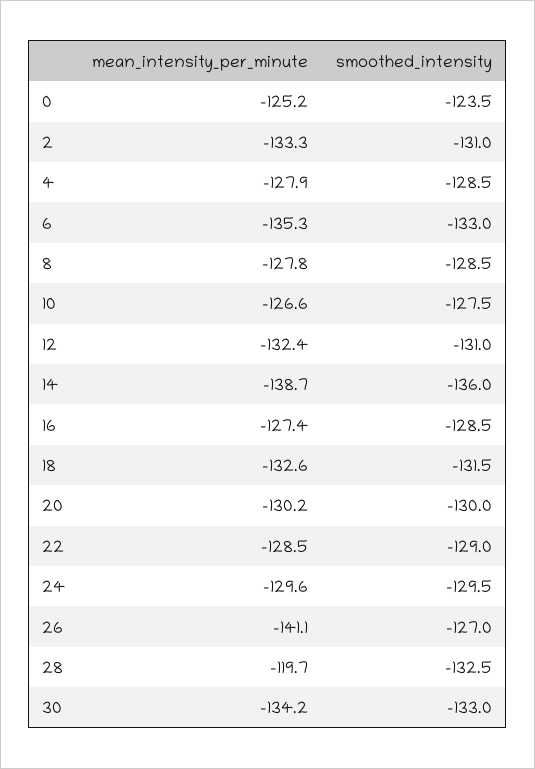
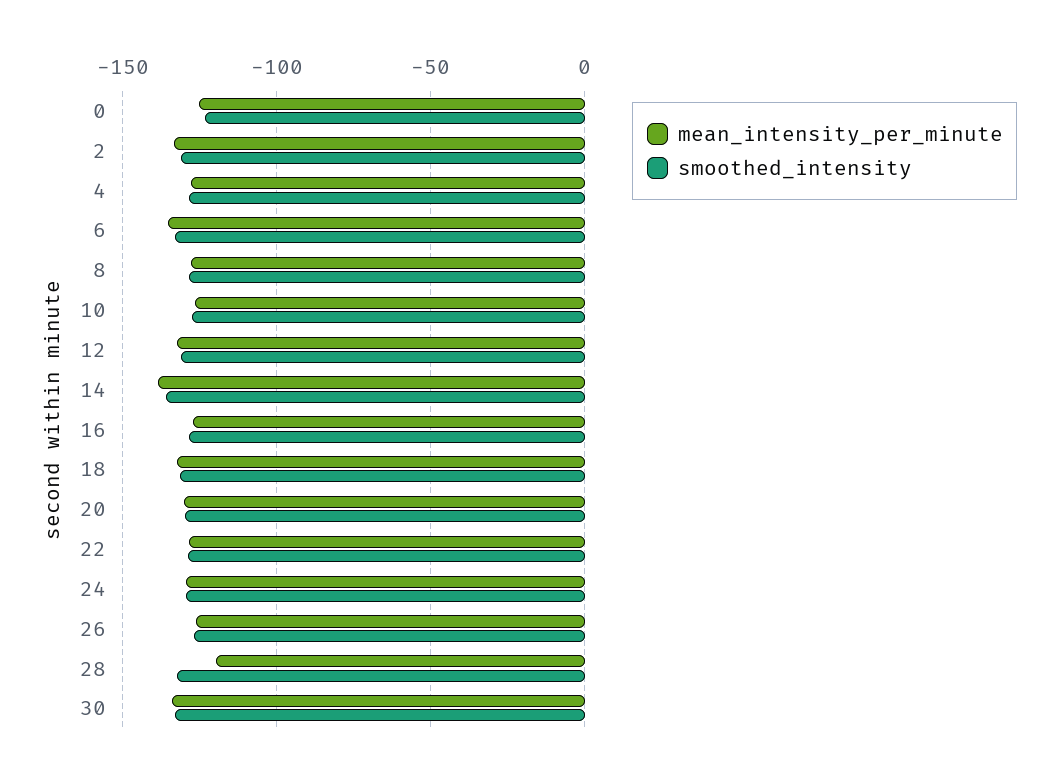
mean_intensity_per_minute, 26: -141.1 -> -125

